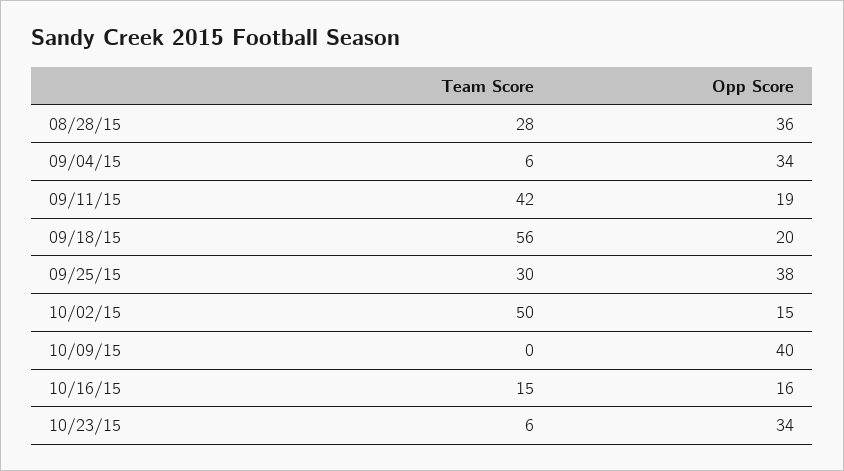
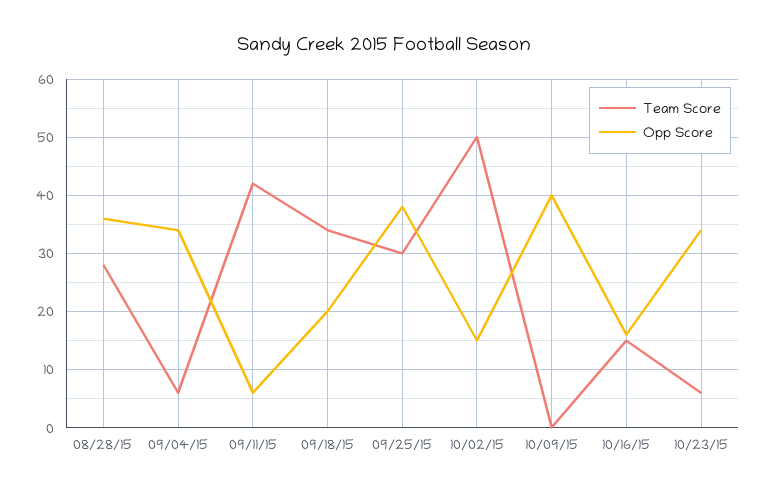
Opp Score, 09/11/15: 19 -> 5
Team Score, 09/18/15: 56 -> 35

